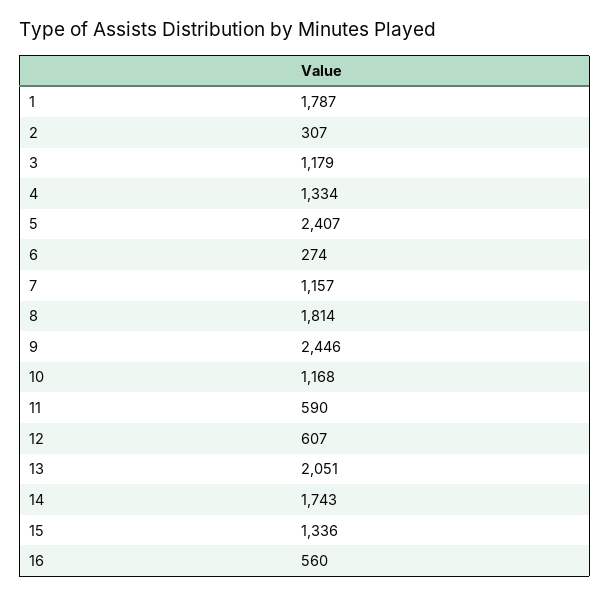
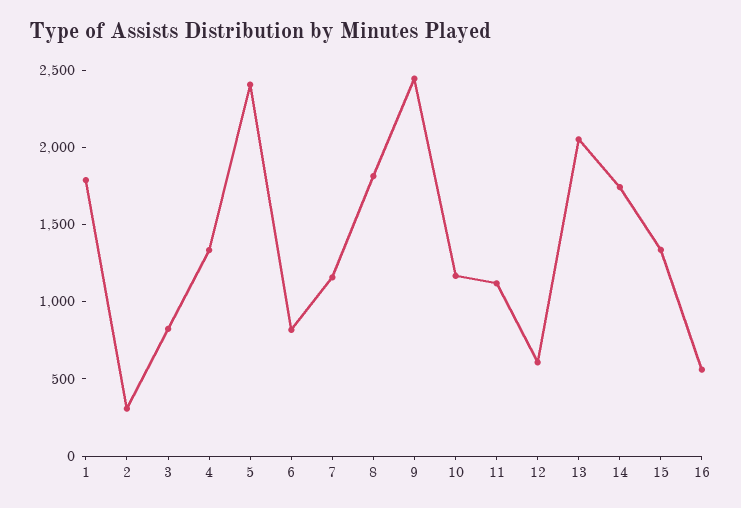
3: 1179 -> 800
6: 274 -> 800
11: 590 -> 1100

